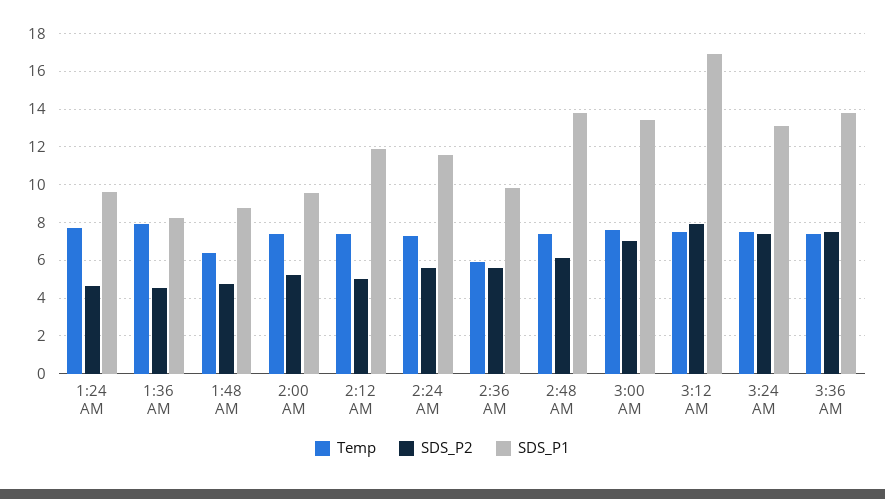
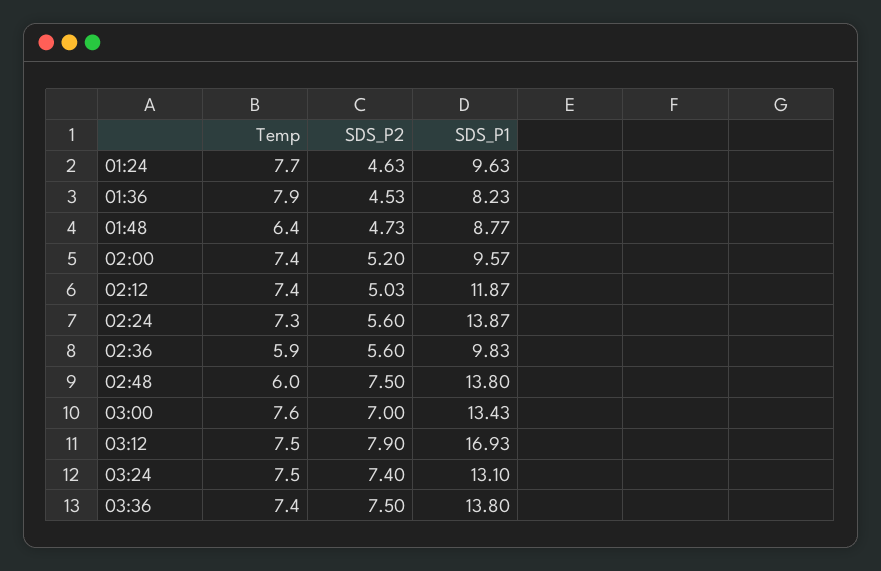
SDS_P1, 2:24 AM: 11.5 -> 13.87
Temp, 2:48 AM: 7.5 -> 6
SDS_P2, 2:48 AM: 6 -> 7.5

